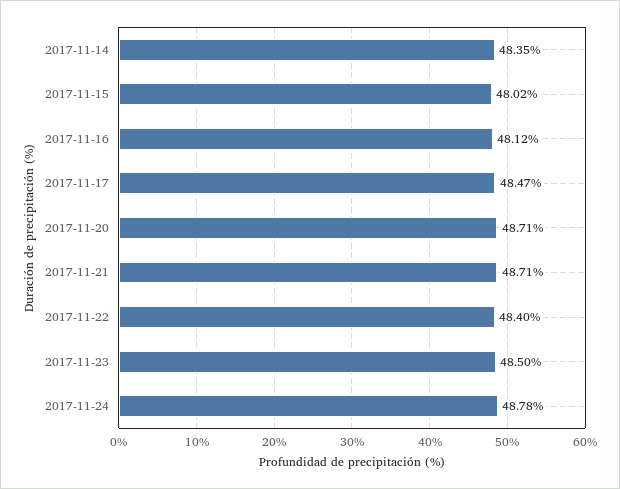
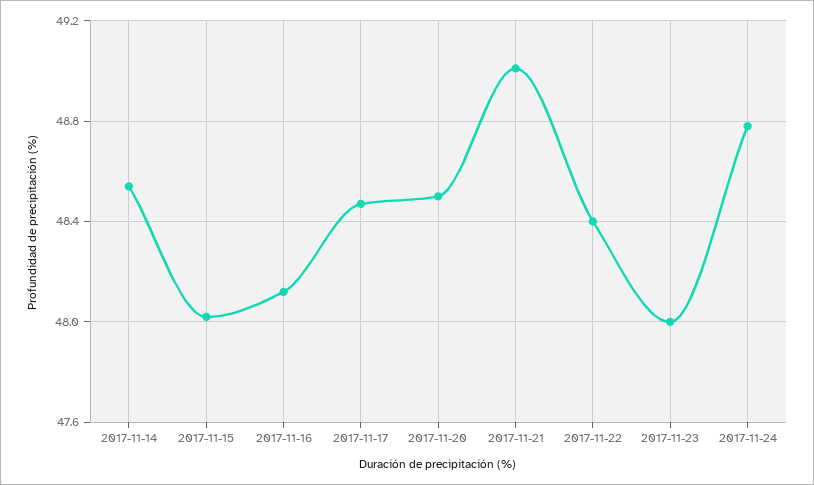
2017-11-14: 48.35 -> 48.55
2017-11-20: 48.71 -> 48.5
2017-11-21: 48.71 -> 49
2017-11-23: 48.5 -> 48

